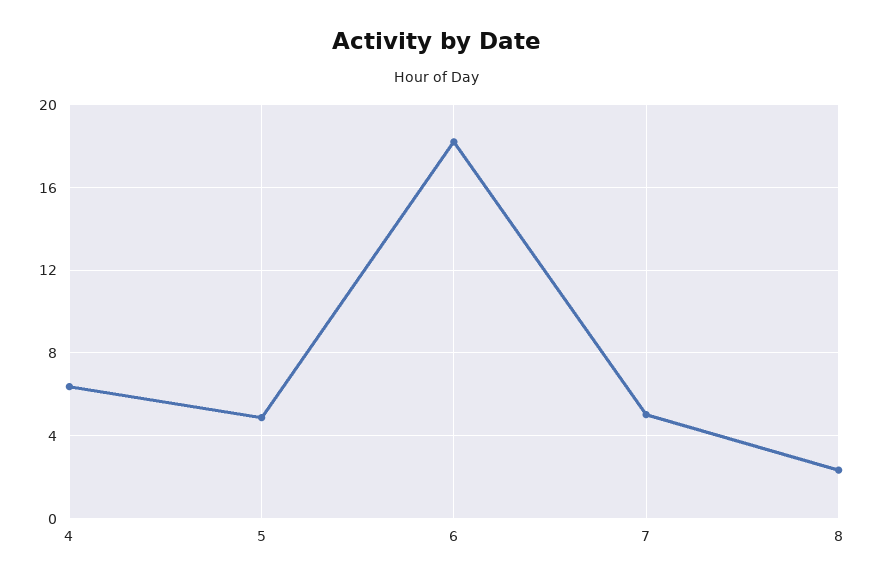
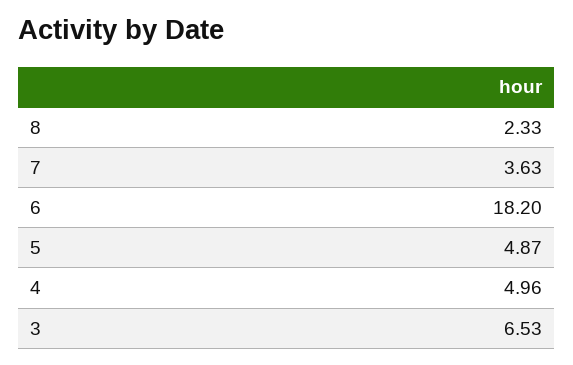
4: 6.5 -> 4.96
7: 5 -> 3.63
3: none -> 6.53

